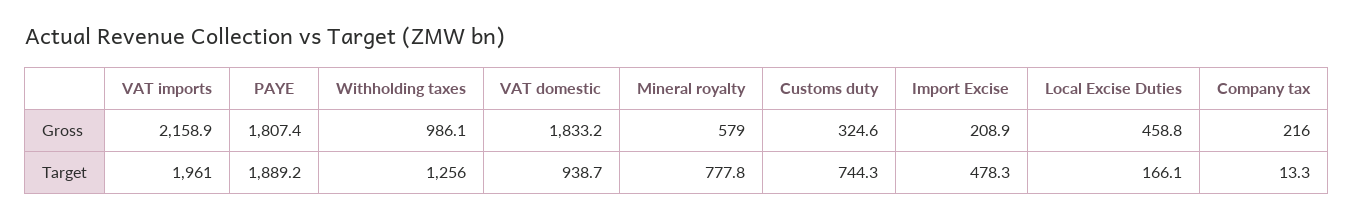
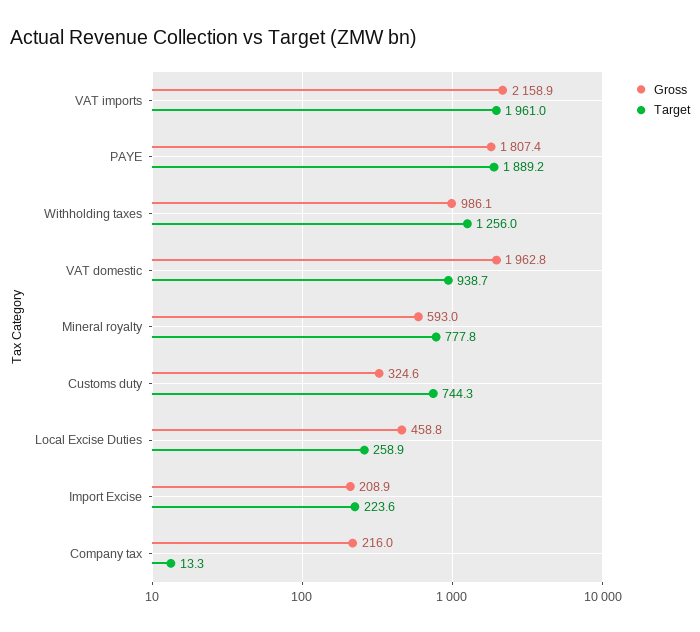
Gross, VAT domestic: 1833.2 -> 1962.8
Gross, Mineral royalty: 579 -> 593
Target, Import Excise: 478.3 -> 223.6
Target, Local Excise Duties: 166.1 -> 258.9

